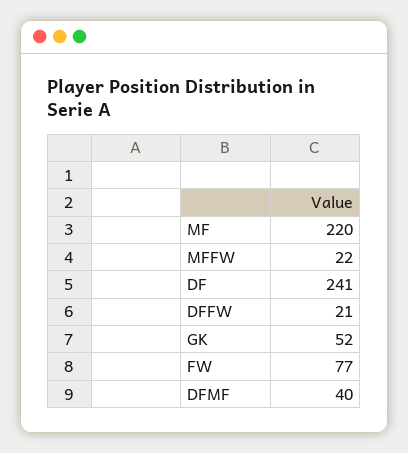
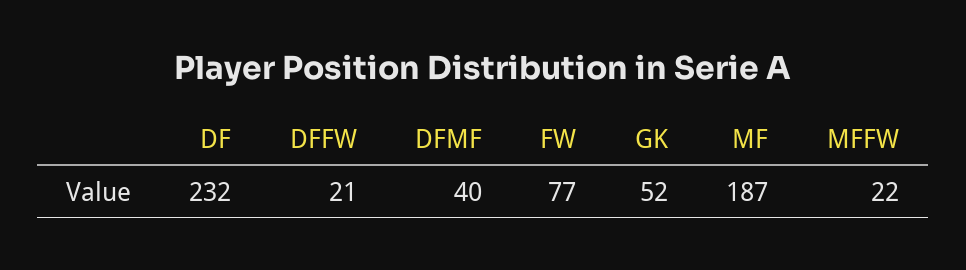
MF: 220 -> 187
DF: 241 -> 232

